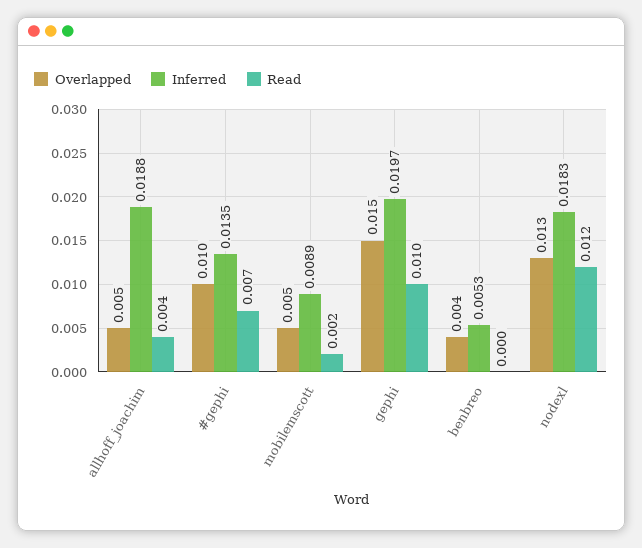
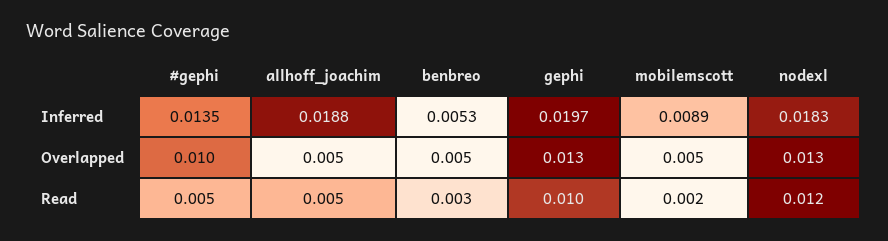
Read, allhoff_joachim: 0.004 -> 0.005
Read, #gephi: 0.007 -> 0.005
Overlapped, gephi: 0.015 -> 0.013
Overlapped, benbreo: 0.004 -> 0.005
Read, benbreo: 0 -> 0.003

